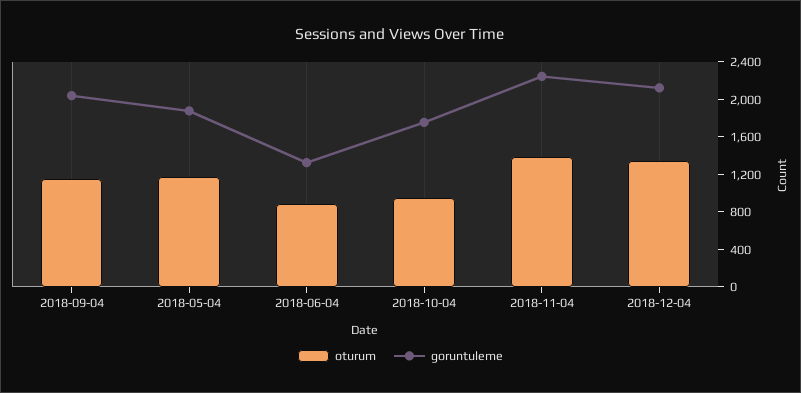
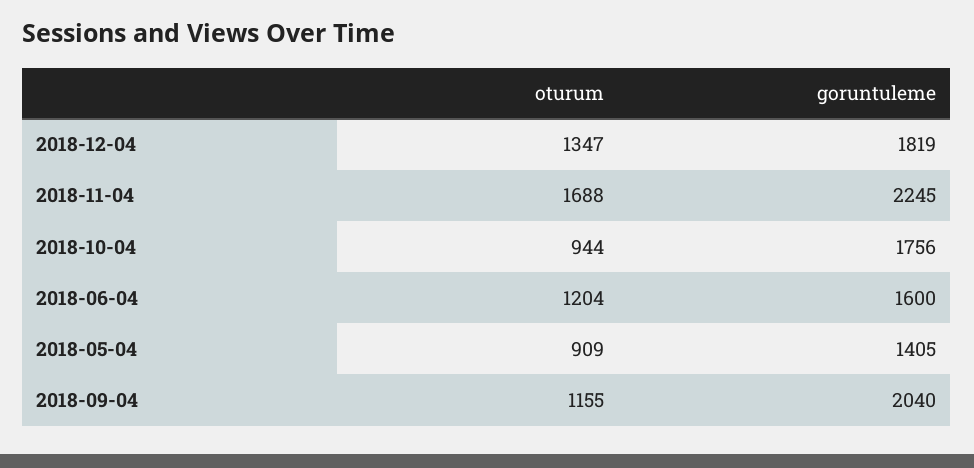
oturum, 2018-05-04: 1200 -> 909
goruntuleme, 2018-05-04: 1900 -> 1405
oturum, 2018-06-04: 900 -> 1204
goruntuleme, 2018-06-04: 1300 -> 1600
oturum, 2018-11-04: 1400 -> 1688
goruntuleme, 2018-12-04: 2100 -> 1819

